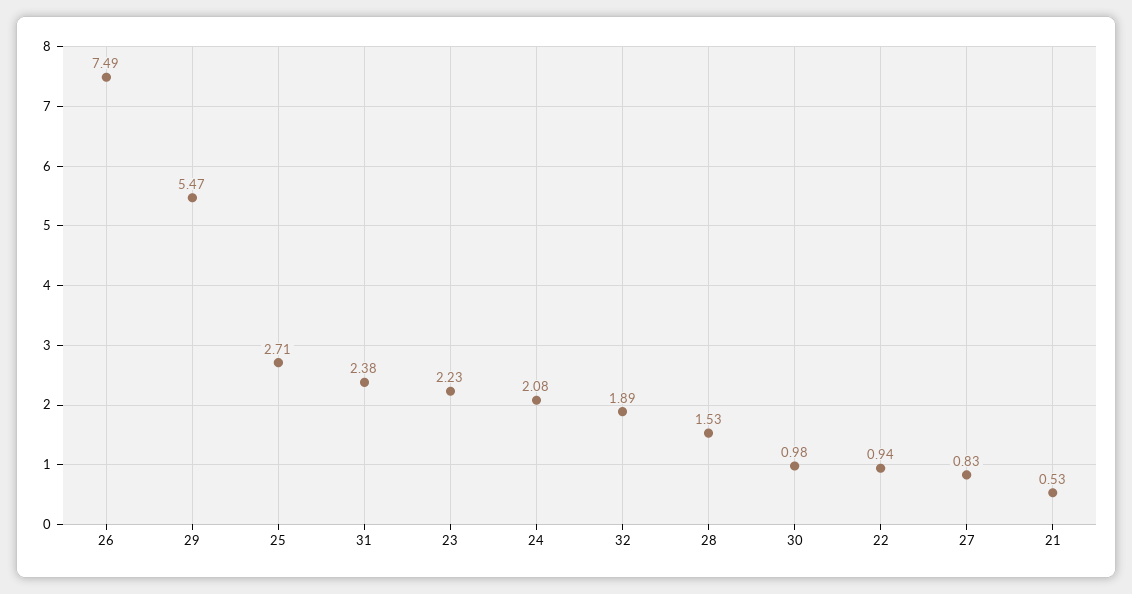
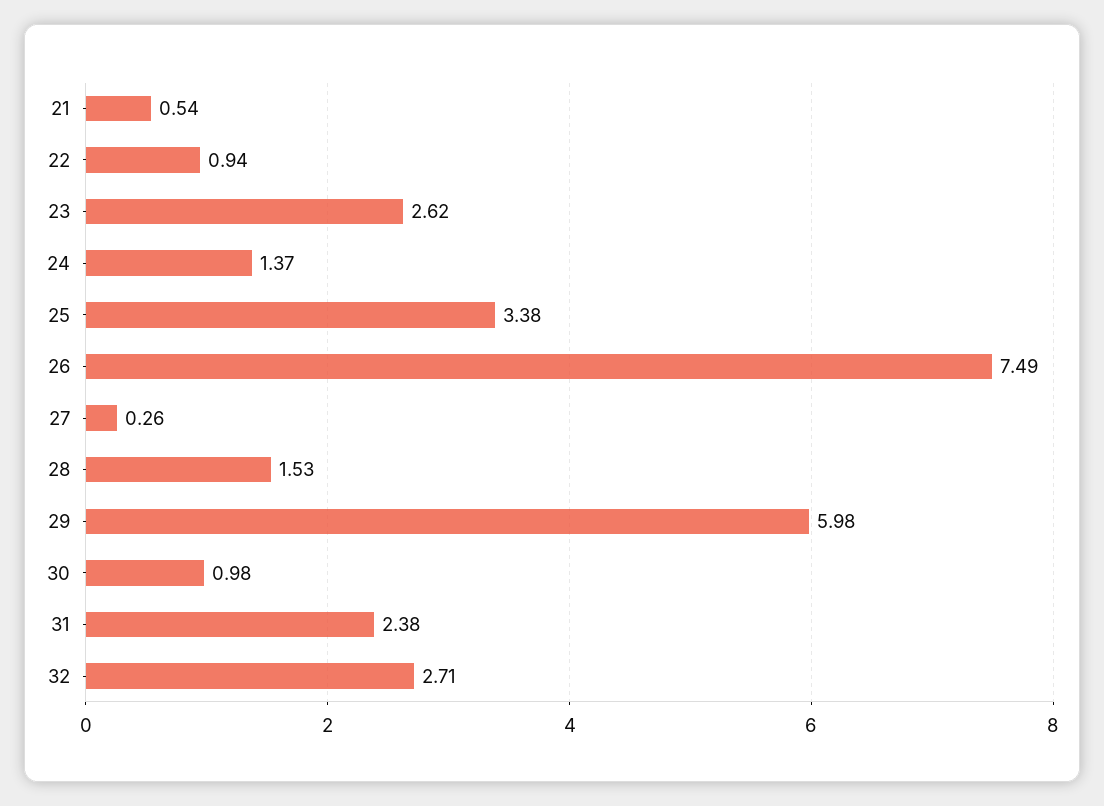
29: 5.47 -> 5.98
25: 2.71 -> 3.38
23: 2.23 -> 2.62
24: 2.08 -> 1.37
32: 1.89 -> 2.71
27: 0.83 -> 0.26
21: 0.53 -> 0.54

